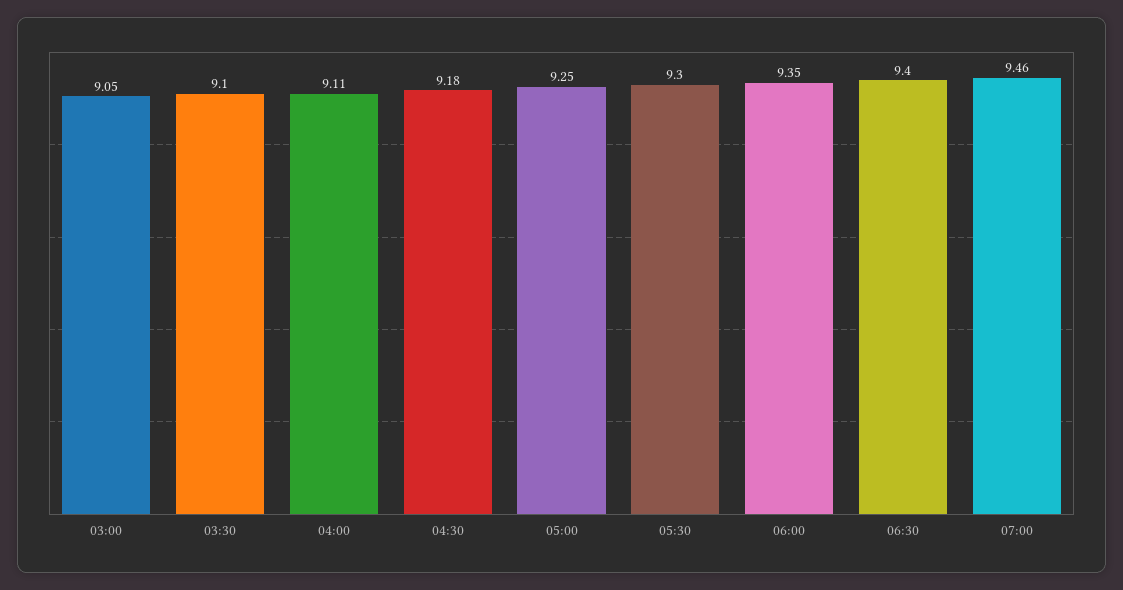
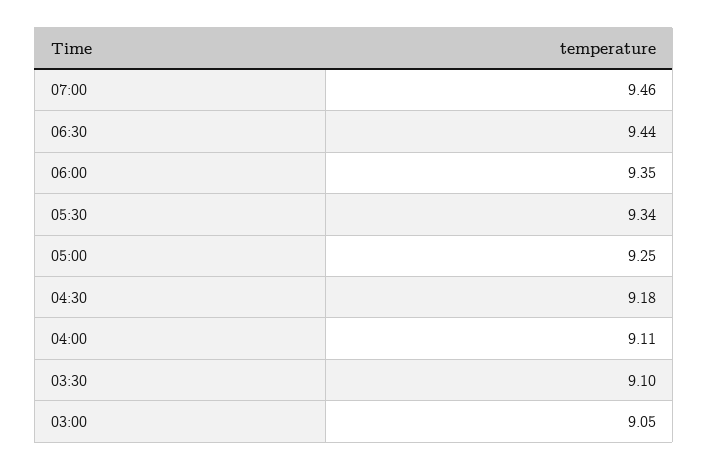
05:30: 9.3 -> 9.34
06:30: 9.4 -> 9.44

